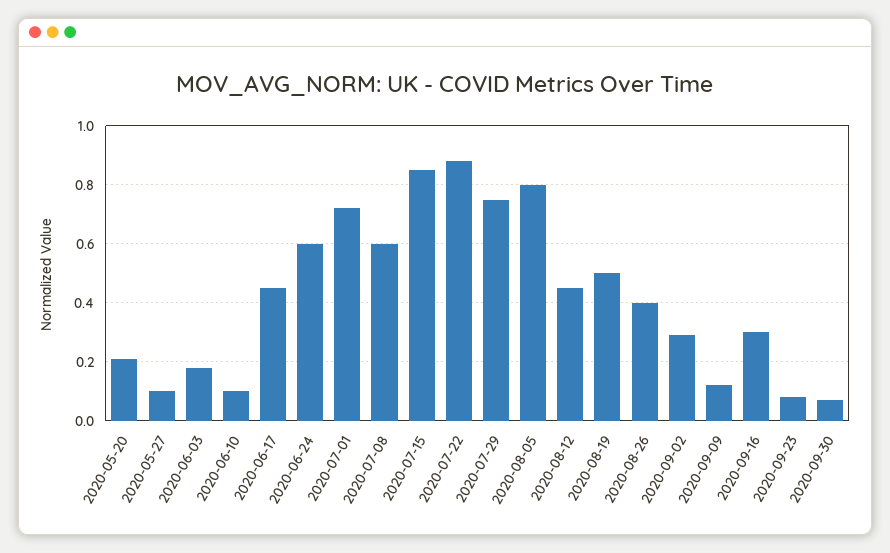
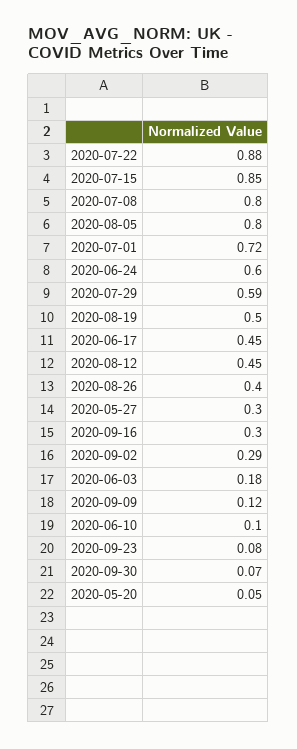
2020-05-20: 0.2 -> 0.05
2020-05-27: 0.1 -> 0.3
2020-07-08: 0.6 -> 0.8
2020-07-29: 0.75 -> 0.59

